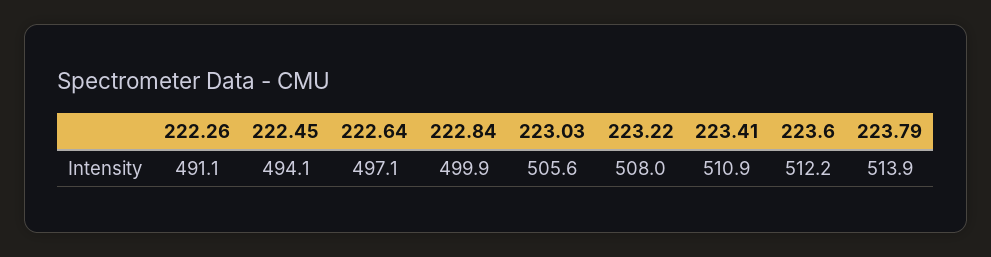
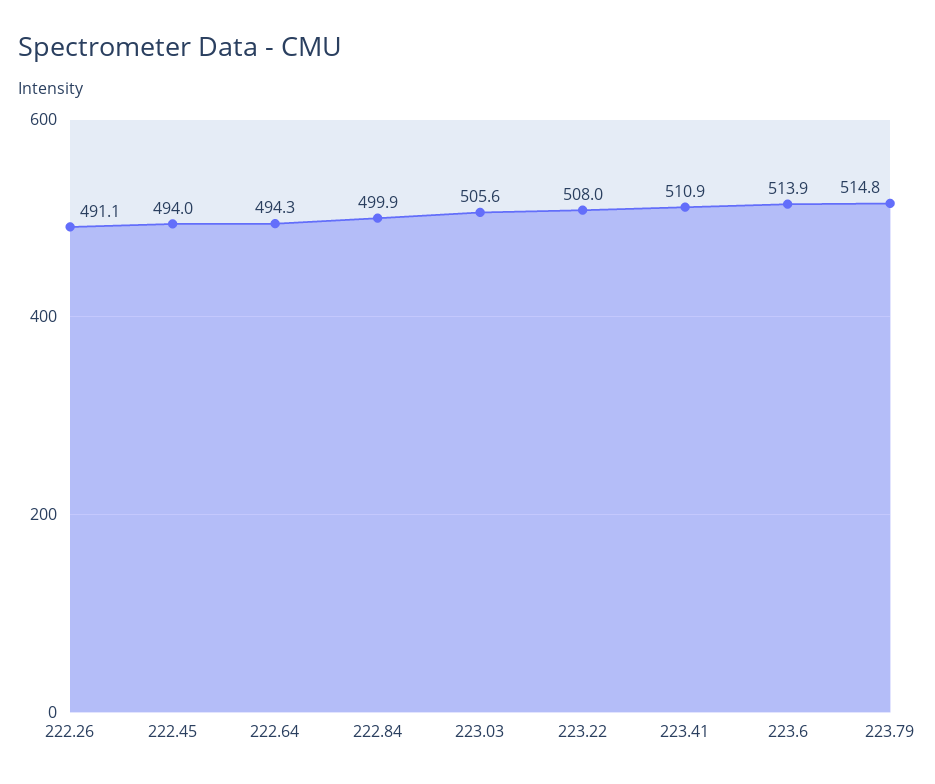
222.45: 494.1 -> 494
222.64: 497.1 -> 494.3
223.6: 512.2 -> 513.9
223.79: 513.9 -> 514.8

